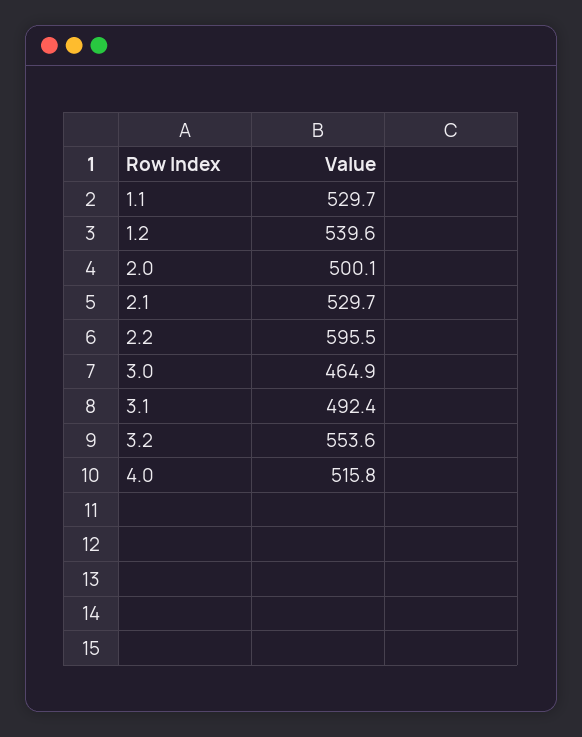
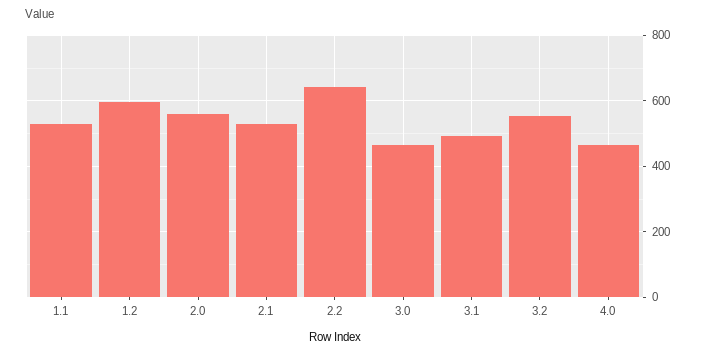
1.2: 539.6 -> 600
2.0: 500.1 -> 560
2.2: 595.5 -> 640
4.0: 515.8 -> 460

